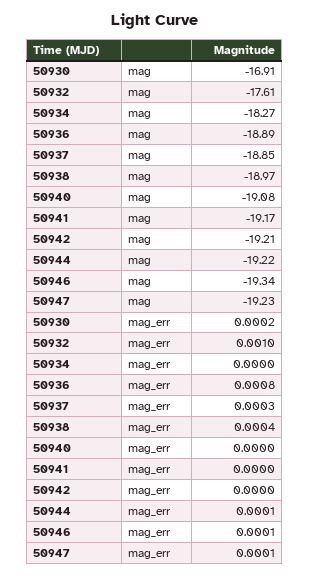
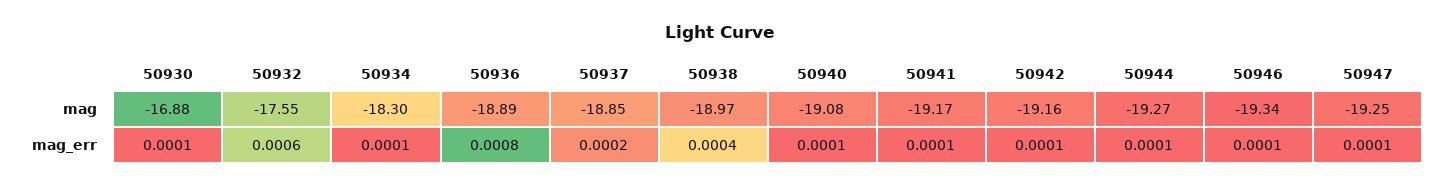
50930, mag: -16.91 -> -16.88
50932, mag: -17.61 -> -17.55
50934, mag: -18.27 -> -18.3
50942, mag: -19.21 -> -19.16
50944, mag: -19.22 -> -19.27
50947, mag: -19.23 -> -19.25
50930, mag_err: 0.0002 -> 0.0001
50932, mag_err: 0.001 -> 0.0006
50934, mag_err: 0 -> 0.0001
50937, mag_err: 0.0003 -> 0.0002
50940, mag_err: 0 -> 0.0001
50941, mag_err: 0 -> 0.0001
50942, mag_err: 0 -> 0.0001

